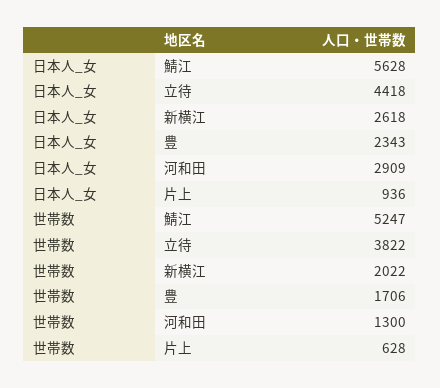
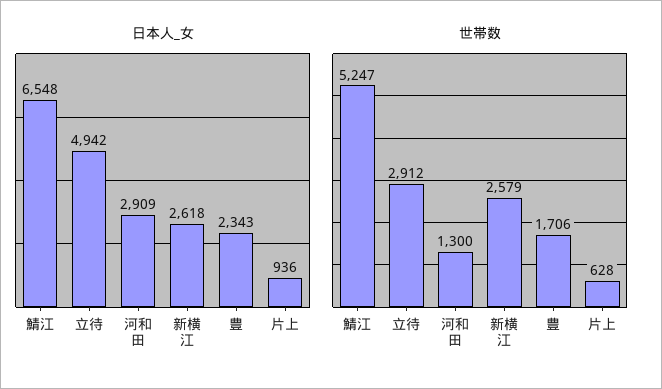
日本人_女, 鯖江: 5628 -> 6548
日本人_女, 立待: 4418 -> 4942
世帯数, 立待: 3822 -> 2912
世帯数, 新横江: 2022 -> 2579

